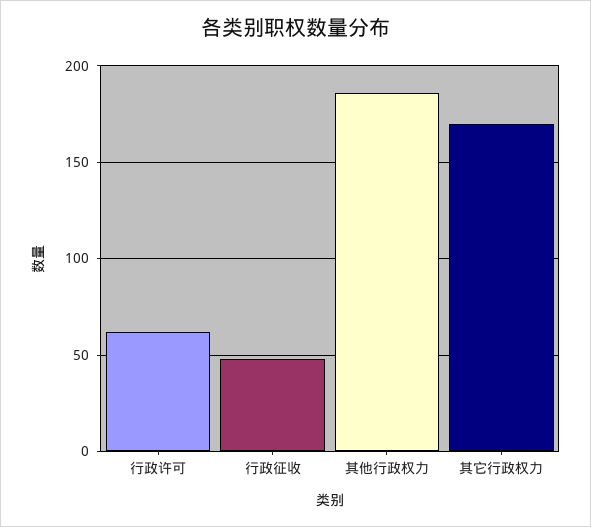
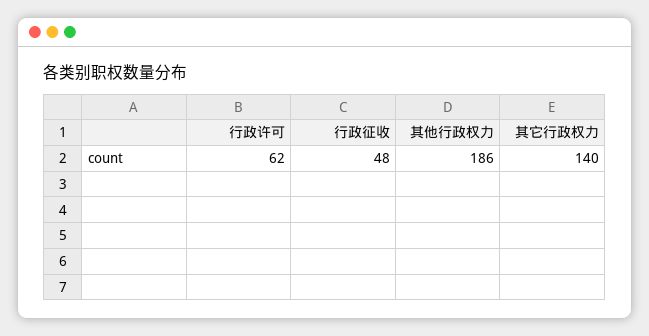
其它行政权力: 170 -> 140

